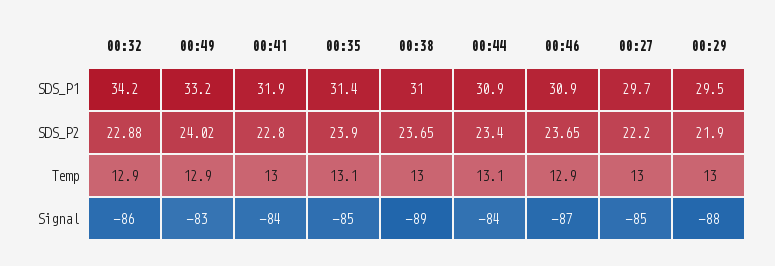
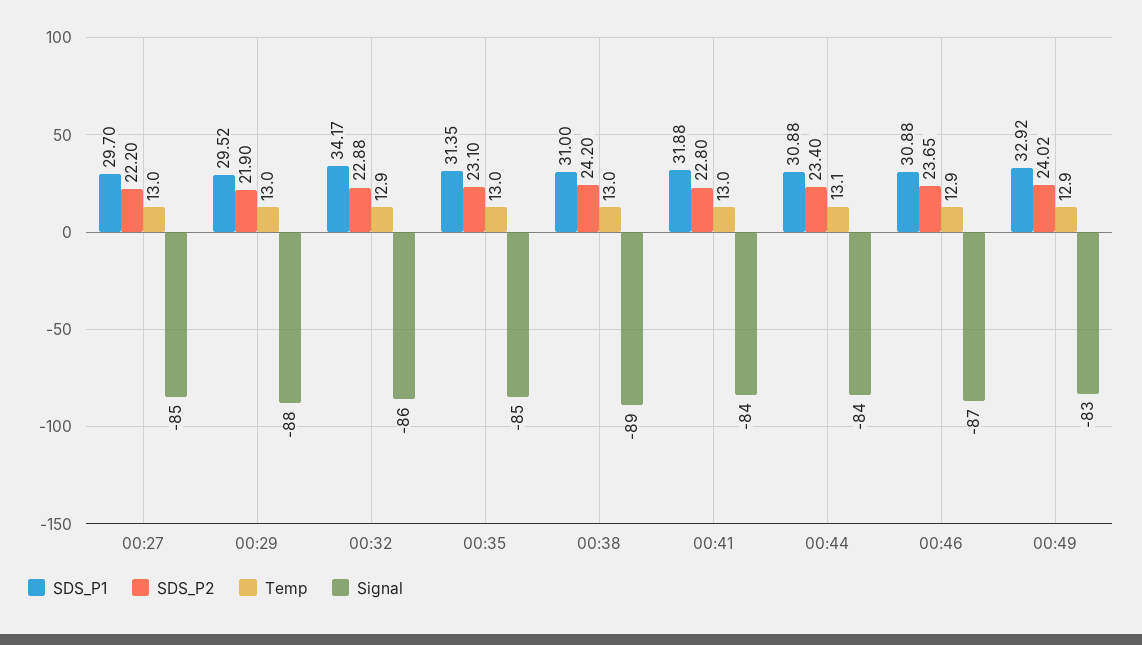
SDS_P1, 00:49: 33.2 -> 32.92
SDS_P2, 00:35: 23.9 -> 23.1
SDS_P2, 00:38: 23.65 -> 24.2
Temp, 00:35: 13.1 -> 13

